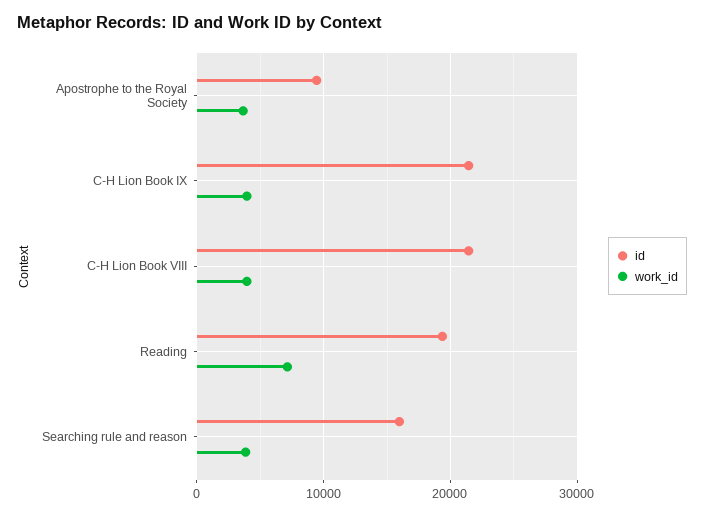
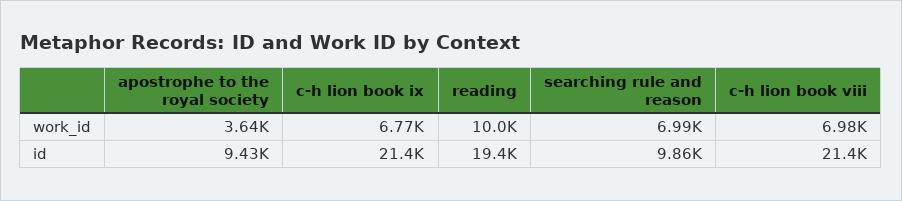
work_id, C-H Lion Book IX: 4000 -> 6770
work_id, C-H Lion Book VIII: 4000 -> 6980
work_id, Reading: 7000 -> 10000
id, Searching rule and reason: 16000 -> 9860
work_id, Searching rule and reason: 4000 -> 6990

